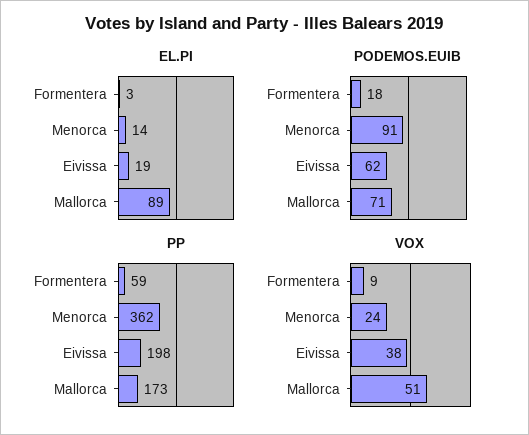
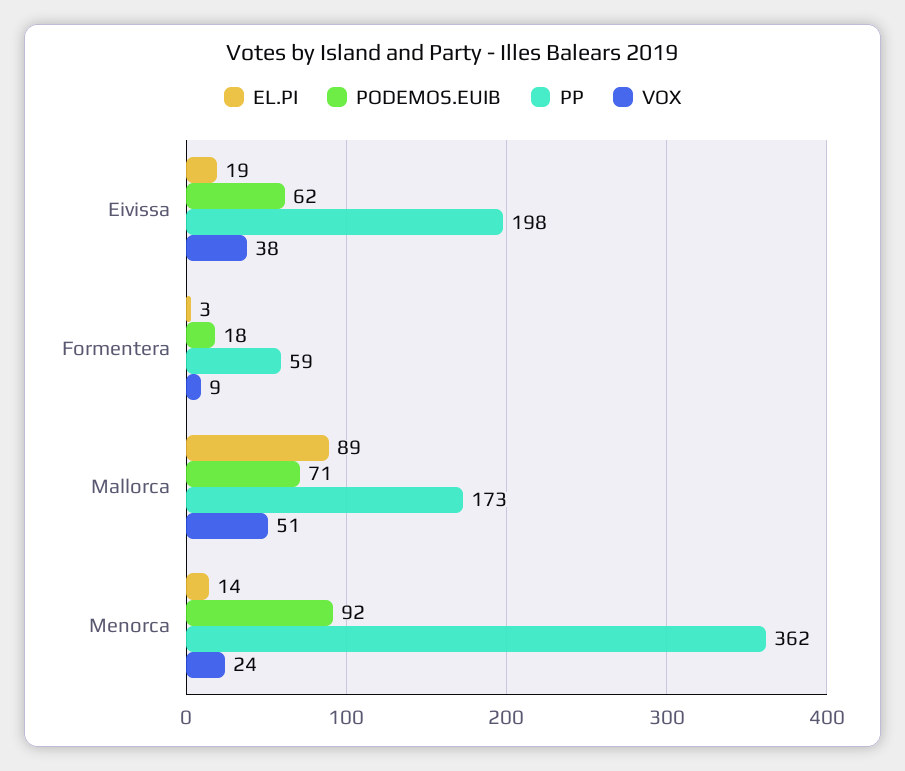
PODEMOS.EUIB, Menorca: 91 -> 92

